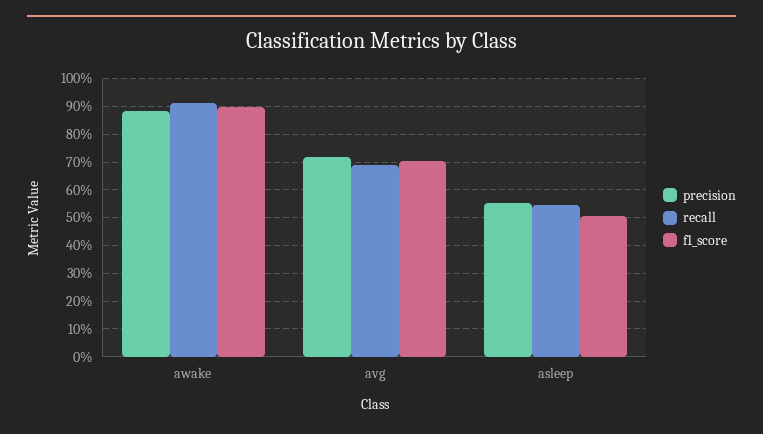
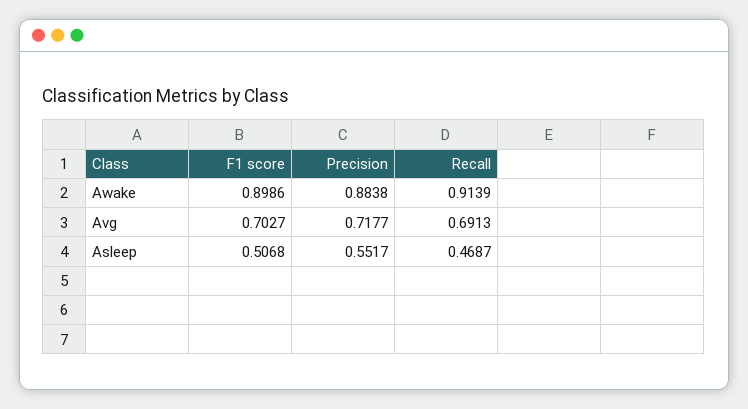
recall, asleep: 0.55 -> 0.4687

